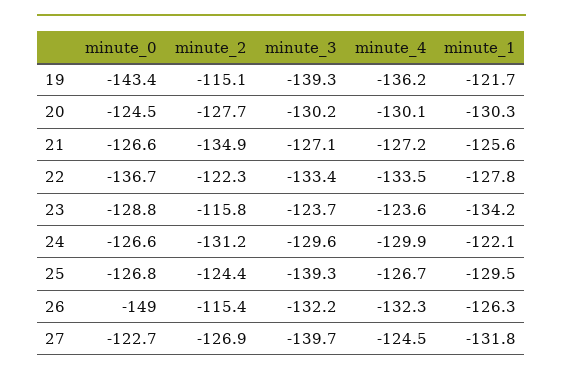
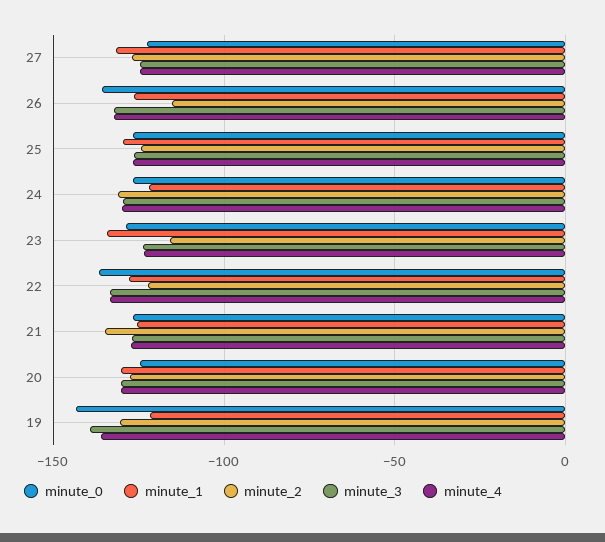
minute_2, 19: -115.1 -> -130
minute_3, 25: -139.3 -> -125
minute_0, 26: -149 -> -135
minute_3, 27: -139.7 -> -125

